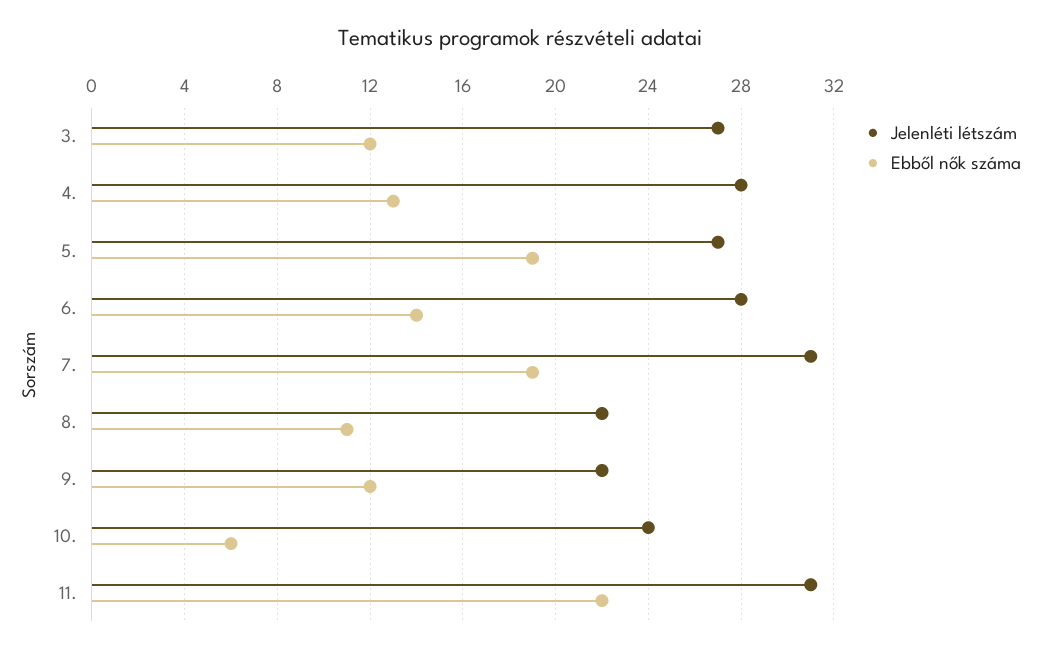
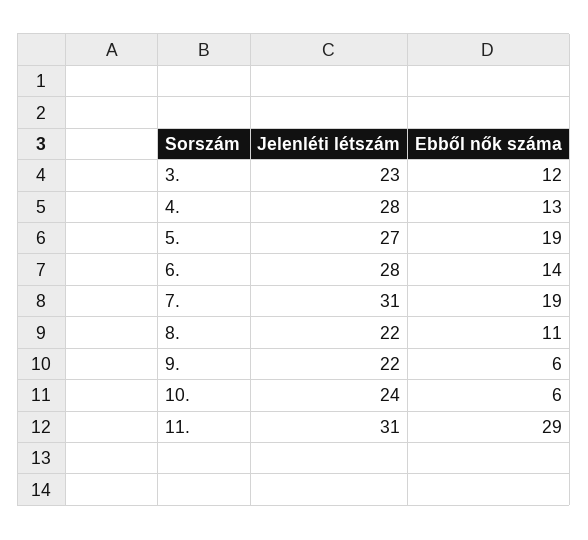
Jelenléti létszám, 3.: 27 -> 23
Ebből nők száma, 9.: 12 -> 6
Ebből nők száma, 11.: 22 -> 29

